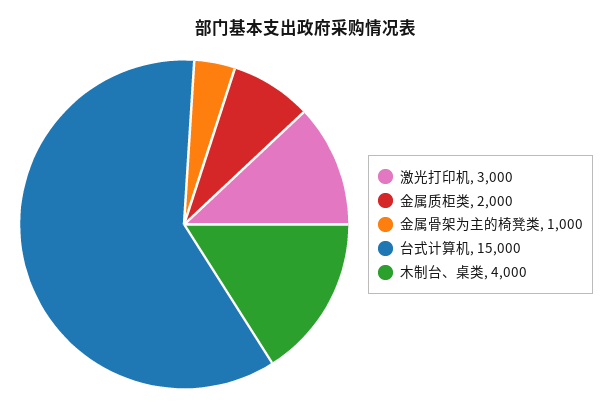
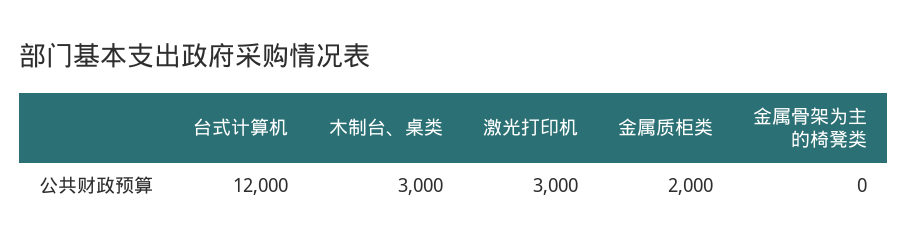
金属骨架为主的椅凳类: 1000 -> 0
台式计算机: 15000 -> 12000
木制台、桌类: 4000 -> 3000

